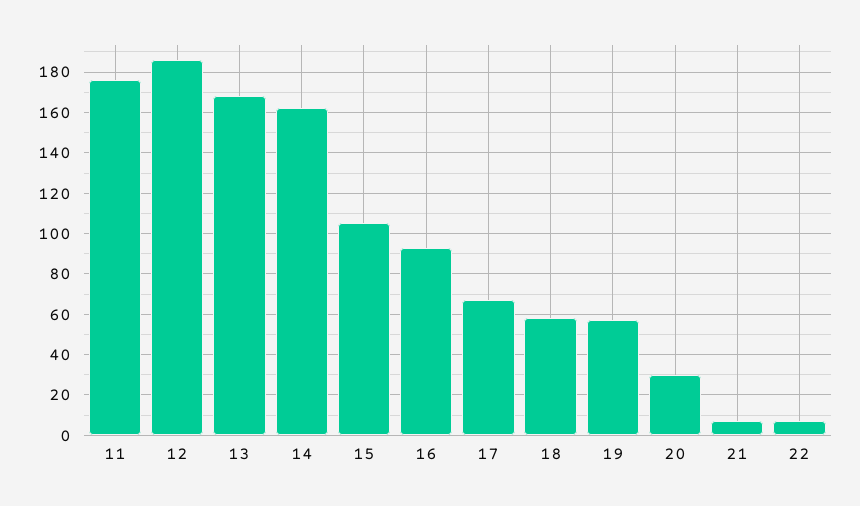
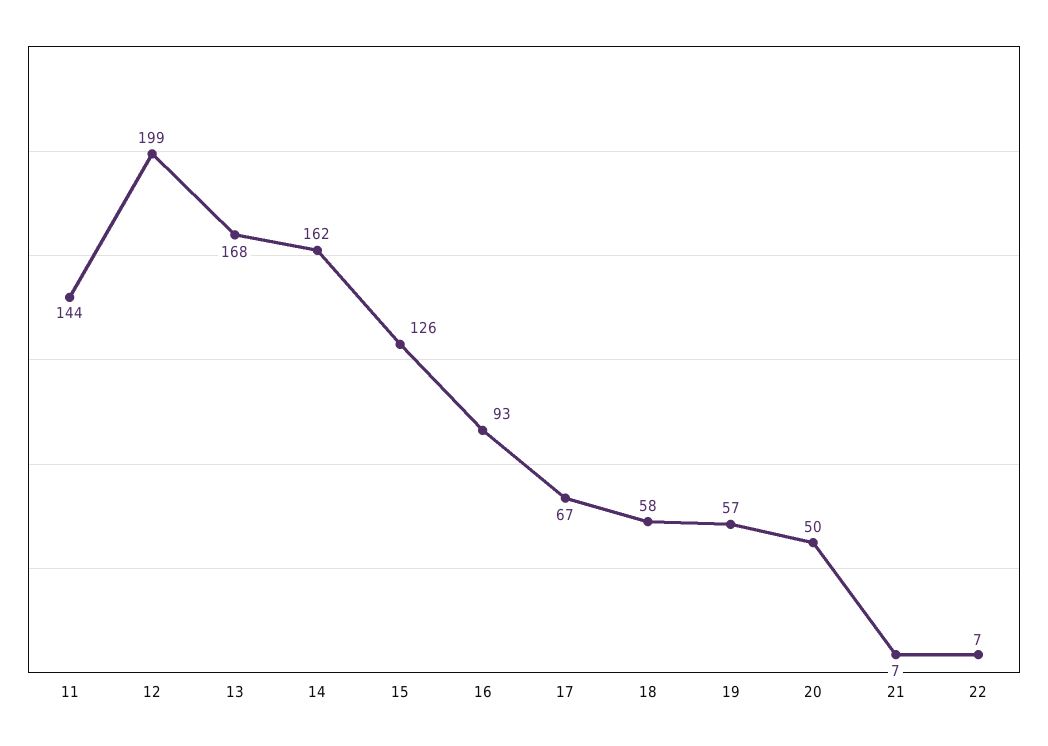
11: 175 -> 144
12: 185 -> 199
15: 105 -> 126
20: 30 -> 50

